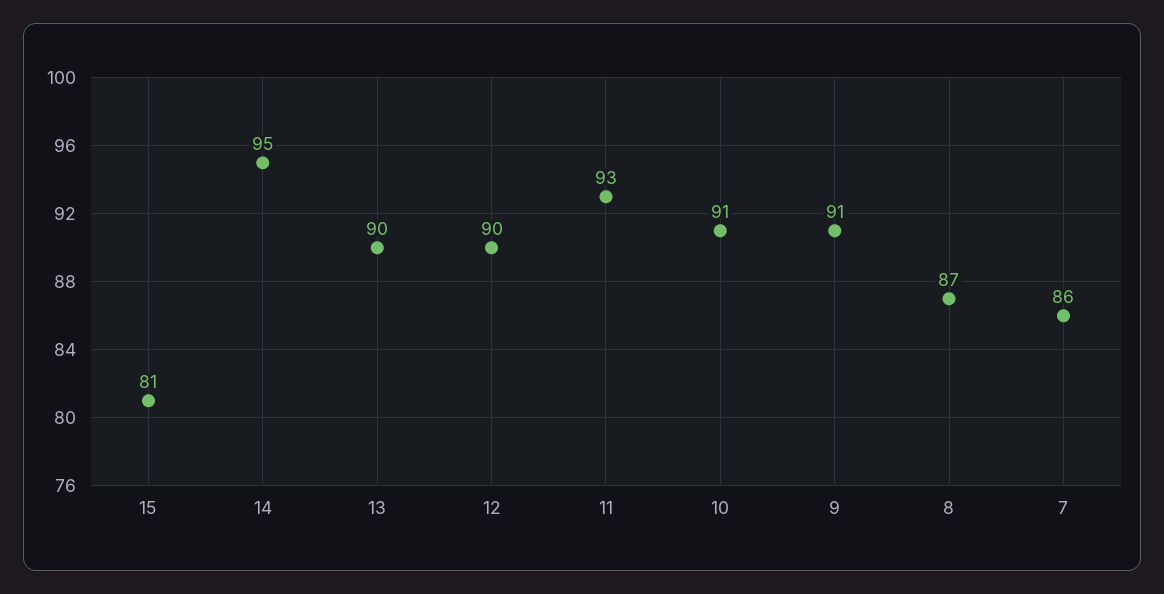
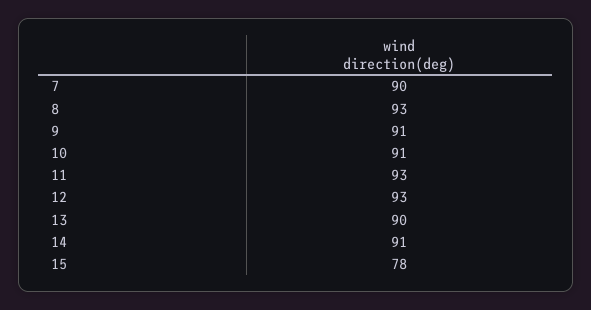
15: 81 -> 78
14: 95 -> 91
12: 90 -> 93
8: 87 -> 93
7: 86 -> 90

